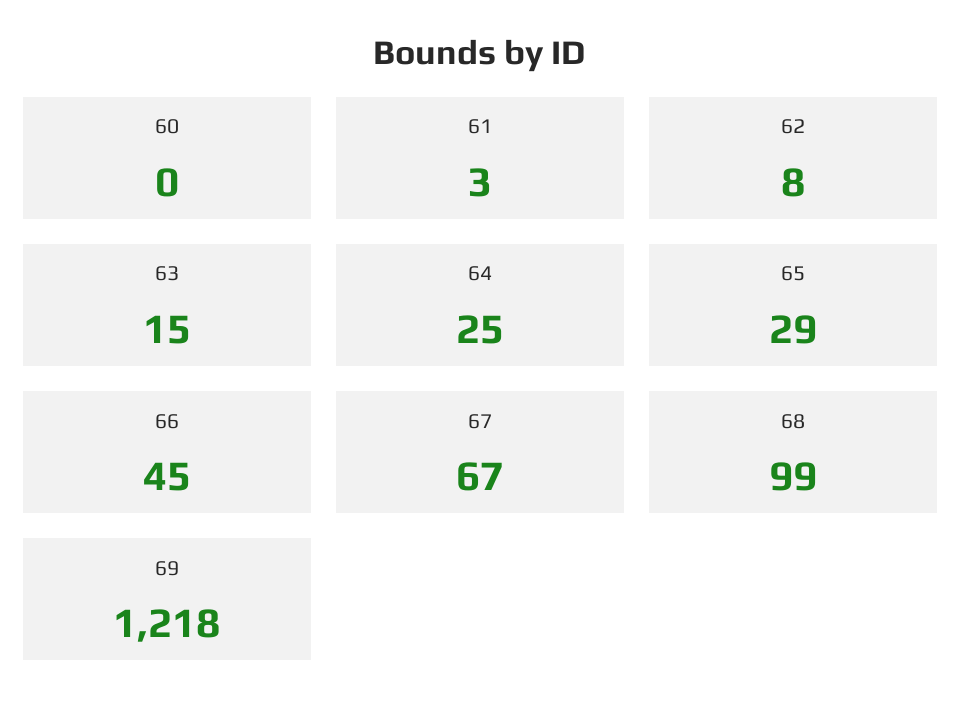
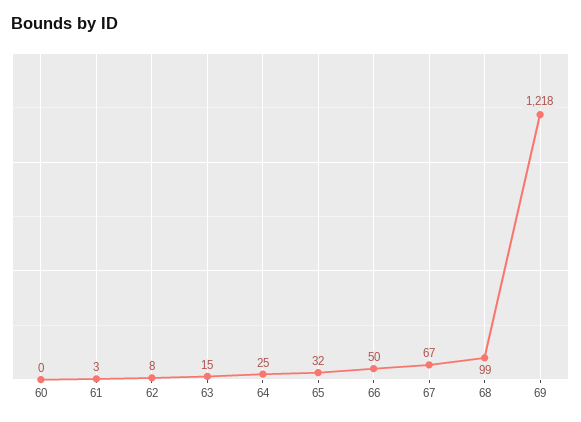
65: 29 -> 32
66: 45 -> 50

